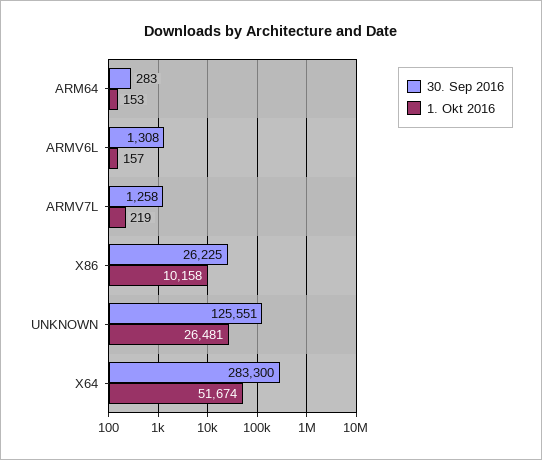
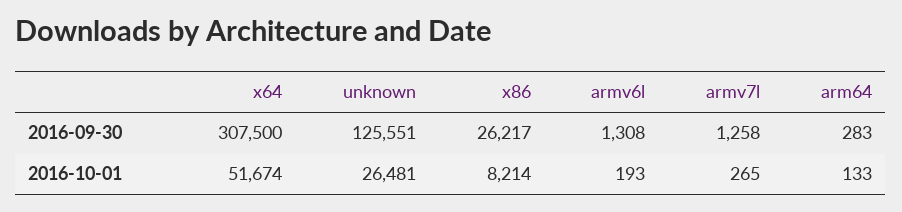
1. Okt 2016, ARM64: 153 -> 133
1. Okt 2016, ARMV6L: 157 -> 193
1. Okt 2016, ARMV7L: 219 -> 265
30. Sep 2016, X86: 26225 -> 26217
1. Okt 2016, X86: 10158 -> 8214
30. Sep 2016, X64: 283300 -> 307500

